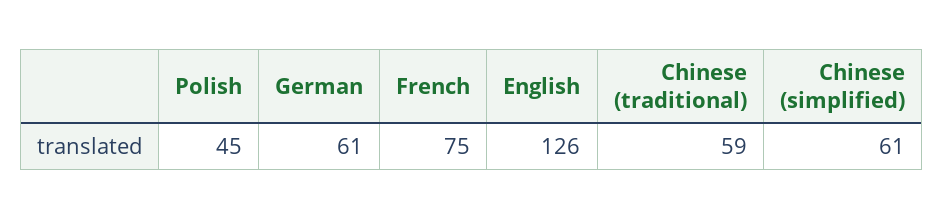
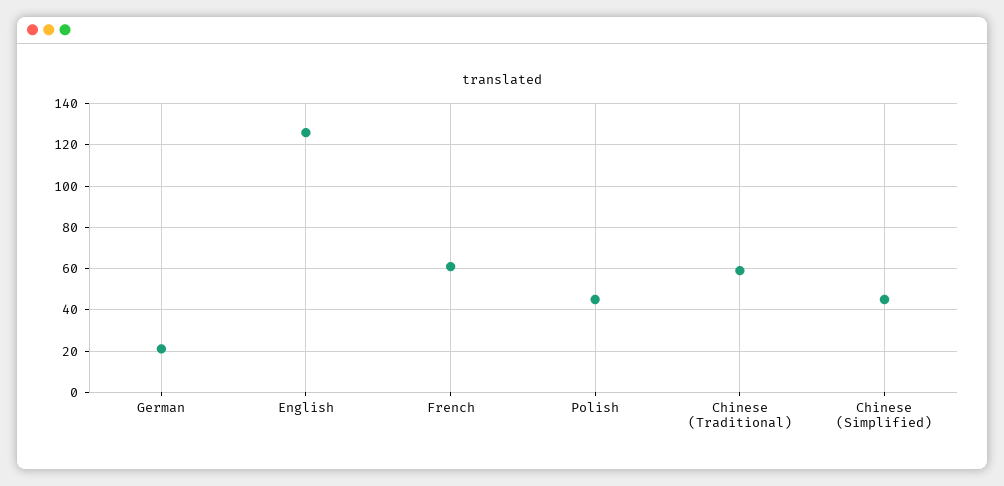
German: 61 -> 20
French: 75 -> 60
Chinese (simplified): 61 -> 45

